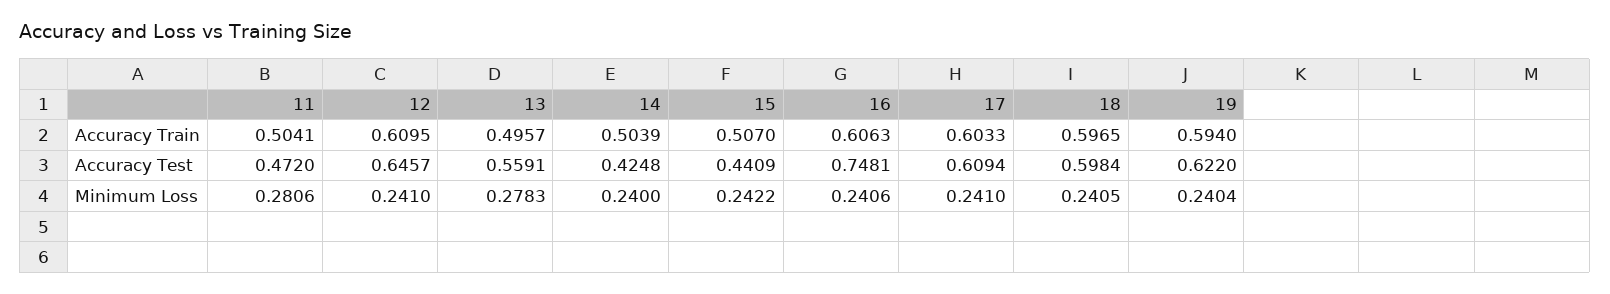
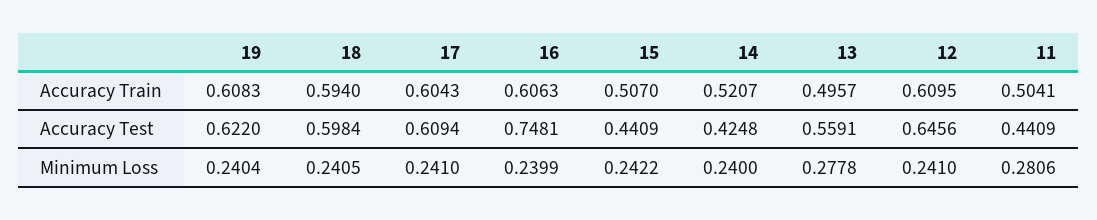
14, Accuracy Train: 0.5039 -> 0.5207
17, Accuracy Train: 0.6033 -> 0.6043
18, Accuracy Train: 0.5965 -> 0.594
19, Accuracy Train: 0.594 -> 0.6083
11, Accuracy Test: 0.472 -> 0.4409
12, Accuracy Test: 0.6457 -> 0.6456
13, Minimum Loss: 0.2783 -> 0.2778
16, Minimum Loss: 0.2406 -> 0.2399

